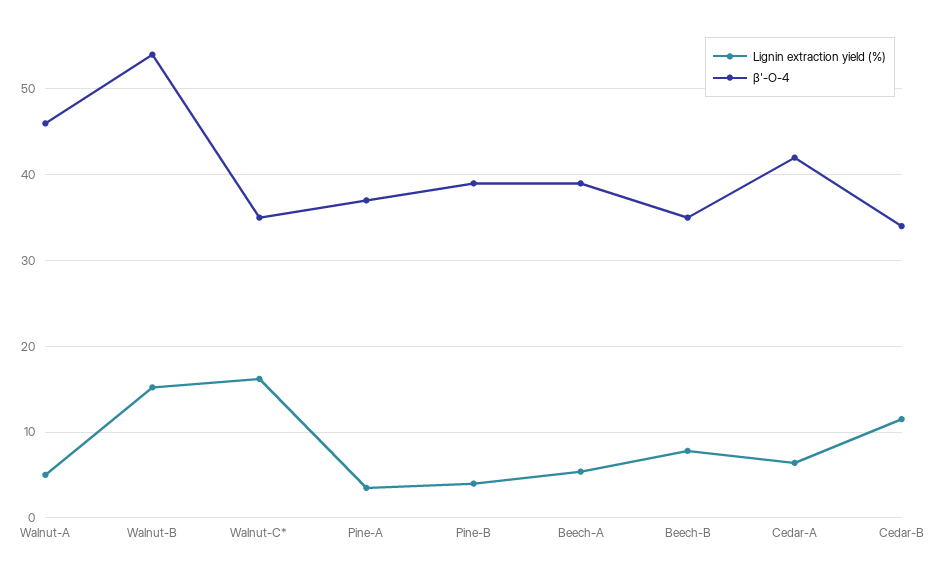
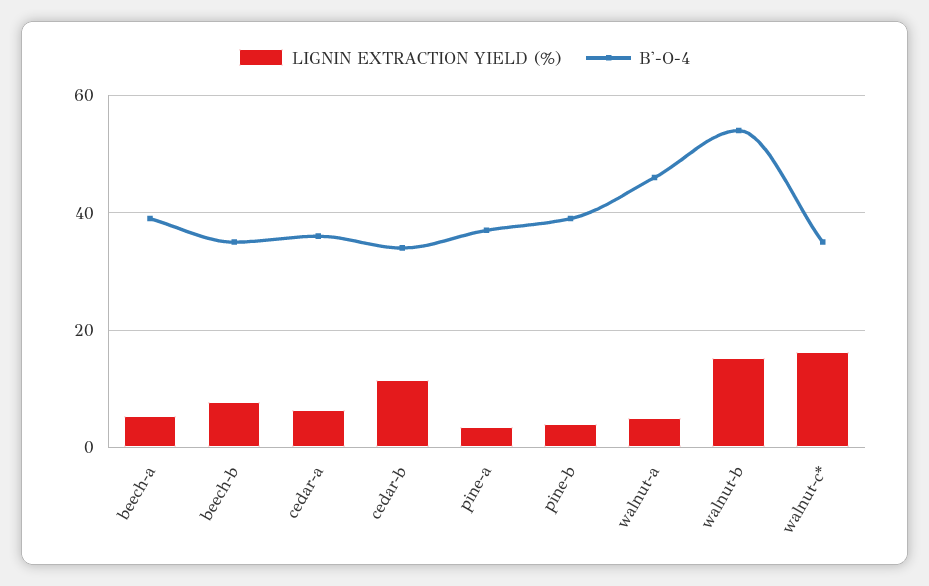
β'-O-4, Cedar-A: 42 -> 36

